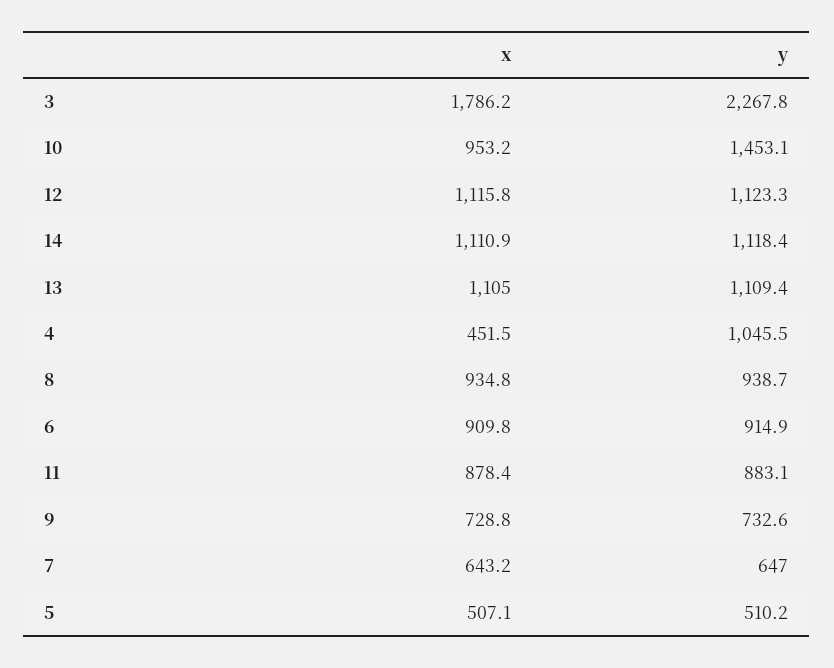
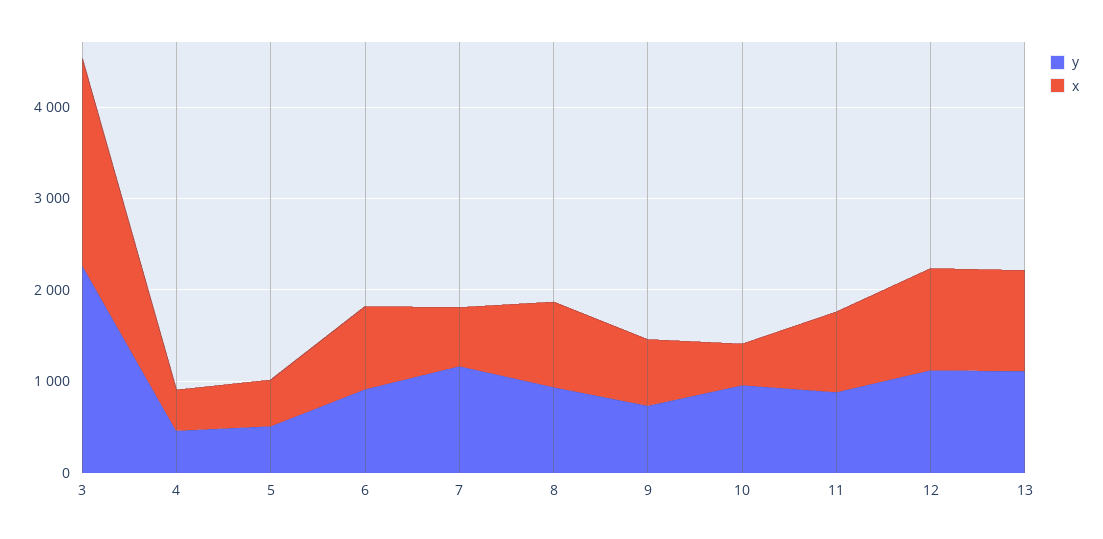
x, 3: 1786.2 -> 2200
x, 10: 953.2 -> 400
y, 10: 1453.1 -> 1000
x, 14: 1110.9 -> none
y, 14: 1118.4 -> none
y, 4: 1045.5 -> 400
y, 7: 647 -> 1200

